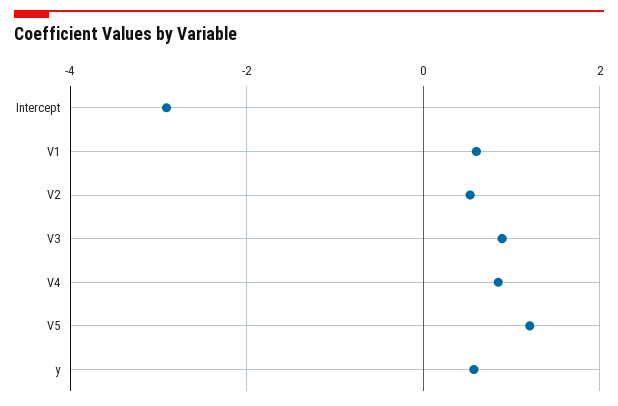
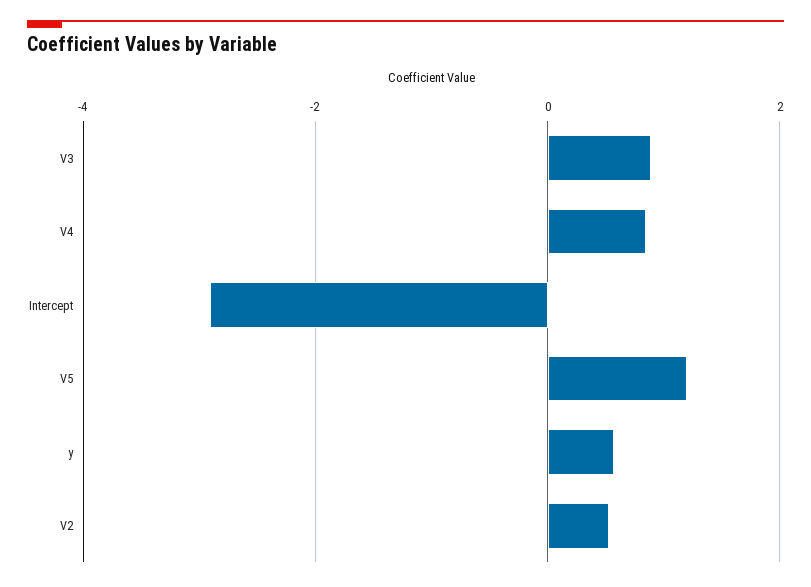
V1: 0.6 -> none

